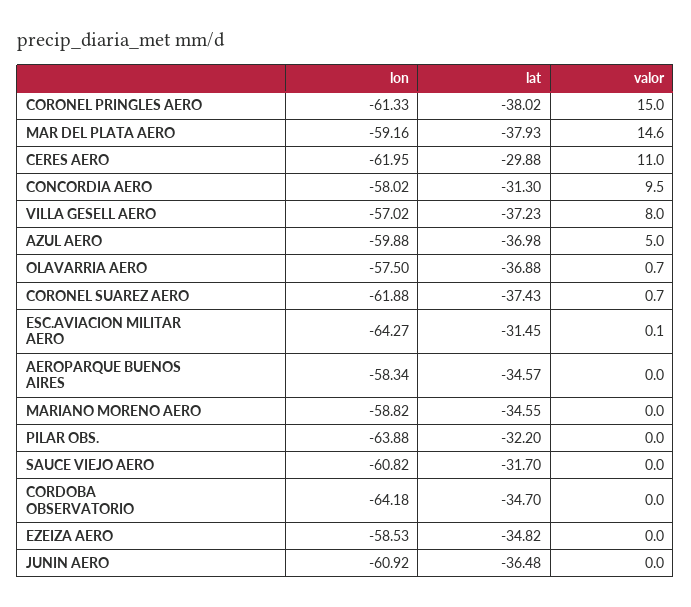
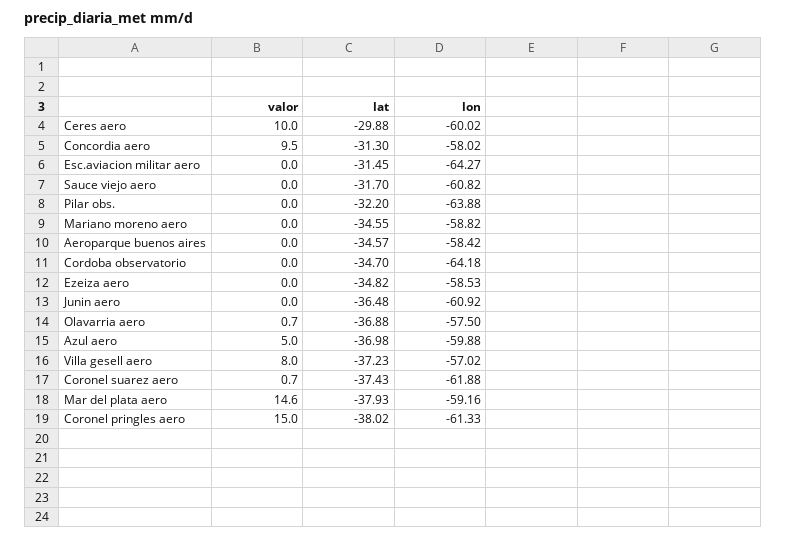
lon, CERES AERO: -61.95 -> -60.02
valor, CERES AERO: 11 -> 10
valor, ESC.AVIACION MILITAR AERO: 0.1 -> 0
lon, AEROPARQUE BUENOS AIRES: -58.34 -> -58.42

